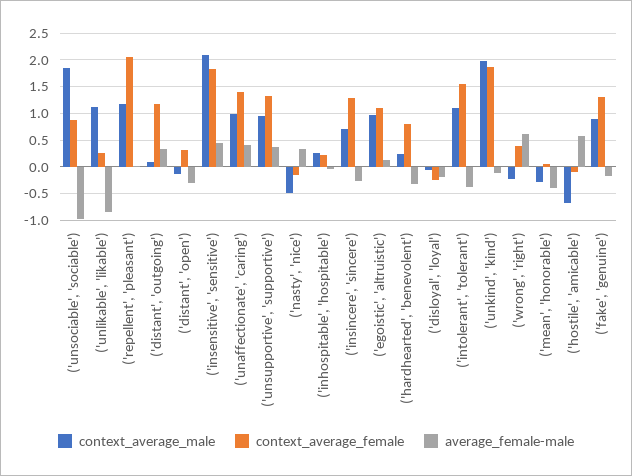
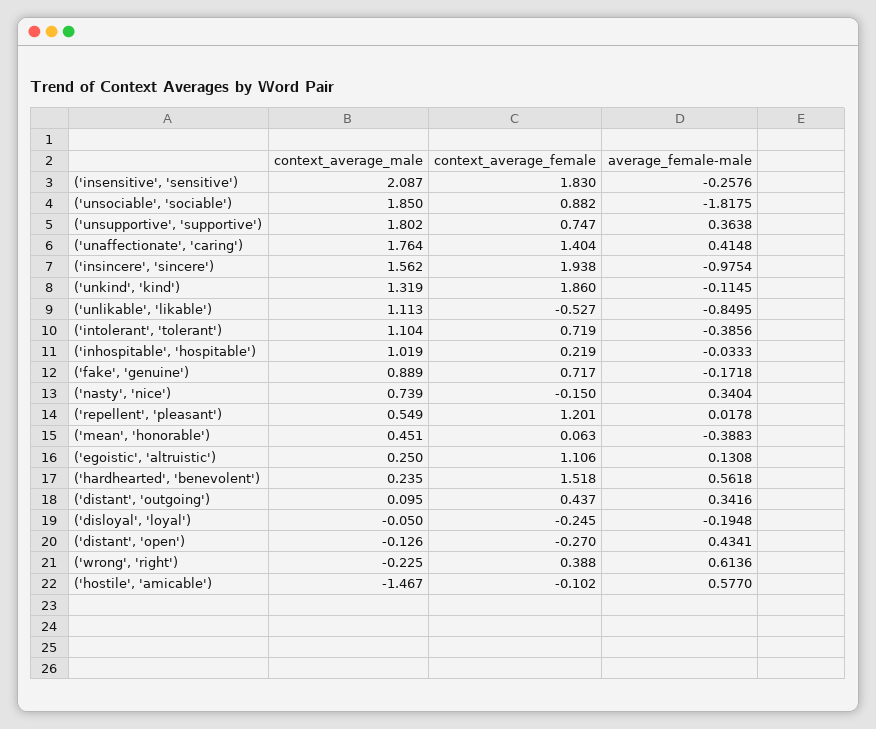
average_female-male, ('unsociable', 'sociable'): -1 -> -1.8175
context_average_female, ('unlikable', 'likable'): 0.25 -> -0.527
context_average_male, ('repellent', 'pleasant'): 1.25 -> 0.549
context_average_female, ('repellent', 'pleasant'): 2 -> 1.201
context_average_female, ('distant', 'outgoing'): 1.25 -> 0.437
context_average_female, ('distant', 'open'): 0.25 -> -0.27
average_female-male, ('distant', 'open'): -0.25 -> 0.4341
average_female-male, ('insensitive', 'sensitive'): 0.5 -> -0.2576
context_average_male, ('unaffectionate', 'caring'): 1 -> 1.764
context_average_male, ('unsupportive', 'supportive'): 1 -> 1.802
context_average_female, ('unsupportive', 'supportive'): 1.25 -> 0.747
context_average_male, ('nasty', 'nice'): -0.5 -> 0.739
context_average_male, ('inhospitable', 'hospitable'): 0.25 -> 1.019
context_average_male, ('insincere', 'sincere'): 0.75 -> 1.562
context_average_female, ('insincere', 'sincere'): 1.25 -> 1.938
average_female-male, ('insincere', 'sincere'): -0.25 -> -0.9754
context_average_male, ('egoistic', 'altruistic'): 1 -> 0.25
context_average_female, ('hardhearted', 'benevolent'): 0.75 -> 1.518
average_female-male, ('hardhearted', 'benevolent'): -0.25 -> 0.5618
context_average_female, ('intolerant', 'tolerant'): 1.5 -> 0.719
context_average_male, ('unkind', 'kind'): 2 -> 1.319
context_average_male, ('mean', 'honorable'): -0.25 -> 0.451
context_average_male, ('hostile', 'amicable'): -0.75 -> -1.467
context_average_female, ('fake', 'genuine'): 1.25 -> 0.717

